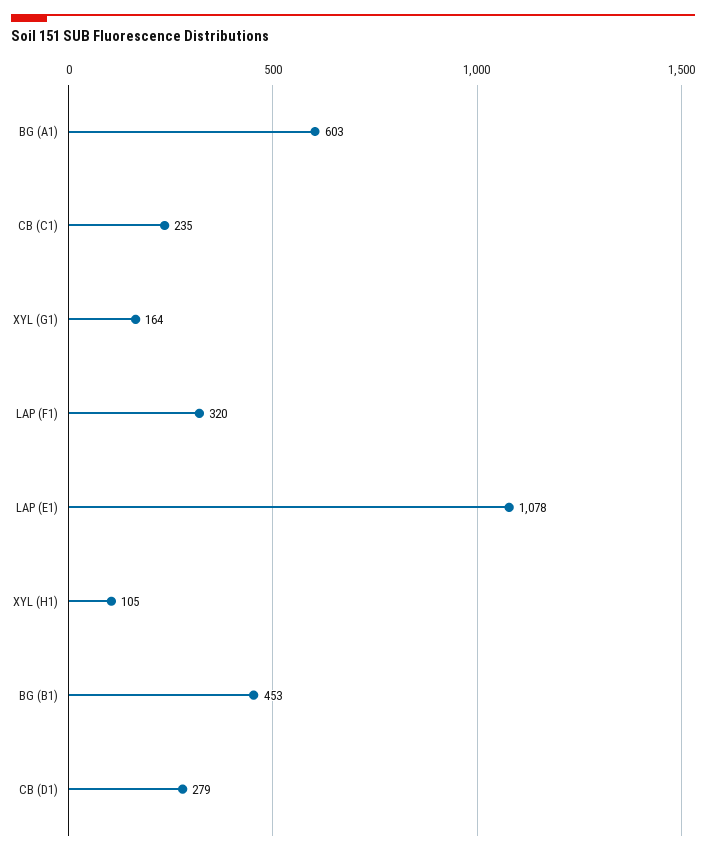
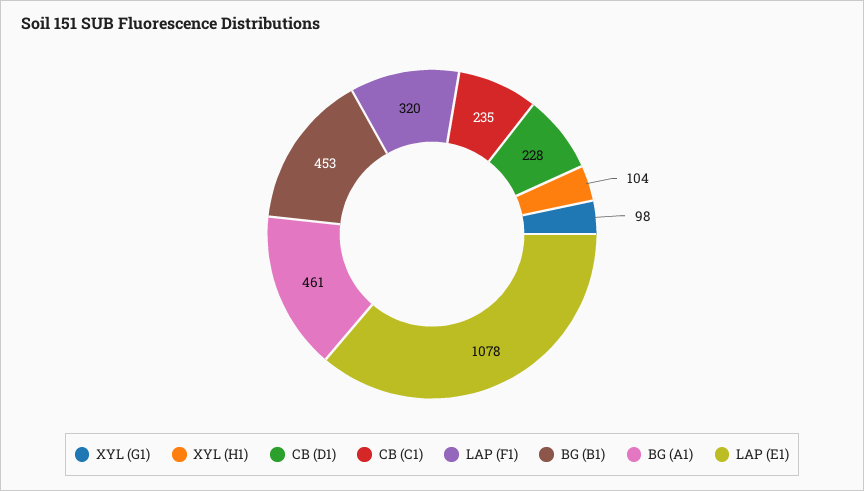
BG (A1): 603 -> 461
XYL (G1): 164 -> 98
XYL (H1): 105 -> 104
CB (D1): 279 -> 228

